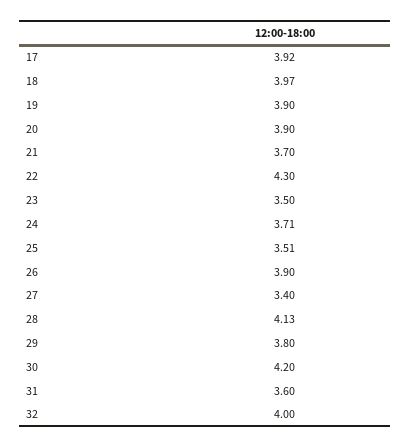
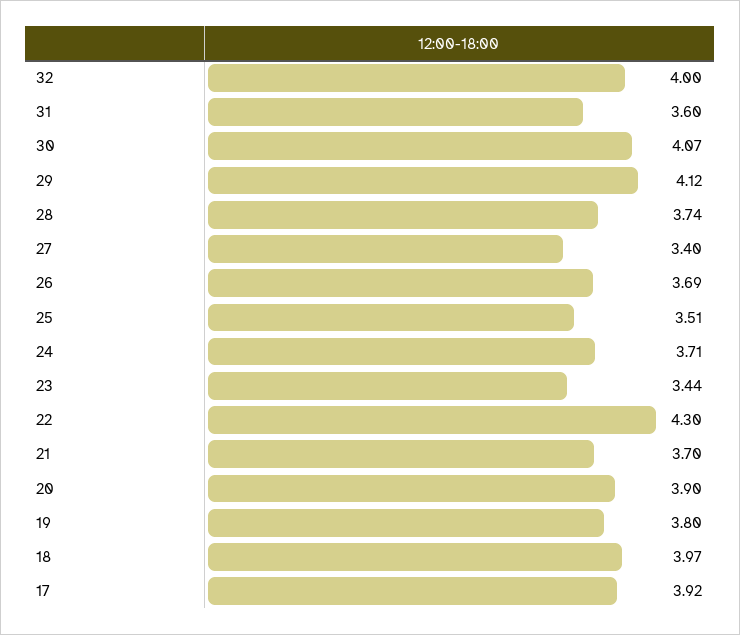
19: 3.9 -> 3.8
23: 3.5 -> 3.44
26: 3.9 -> 3.69
28: 4.13 -> 3.74
29: 3.8 -> 4.12
30: 4.2 -> 4.07

